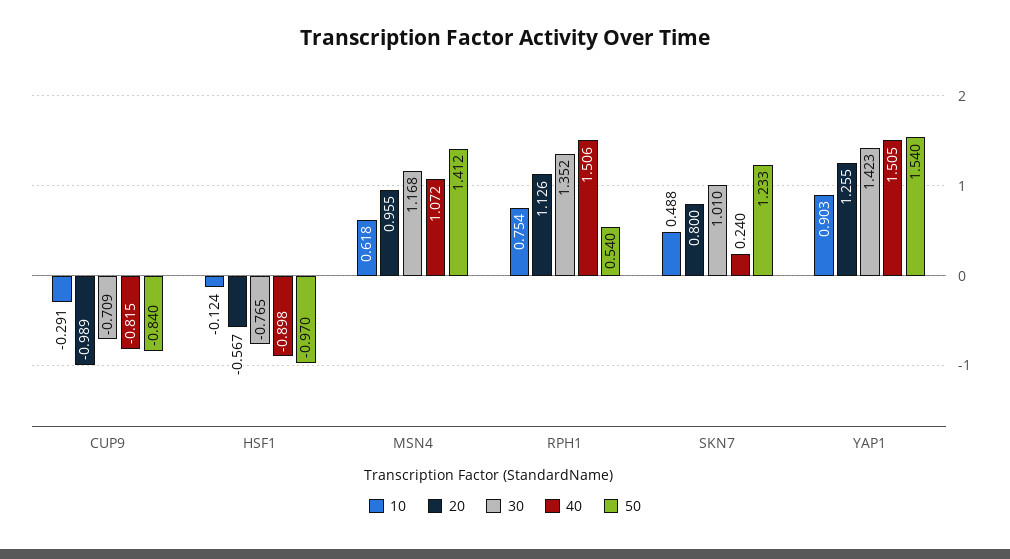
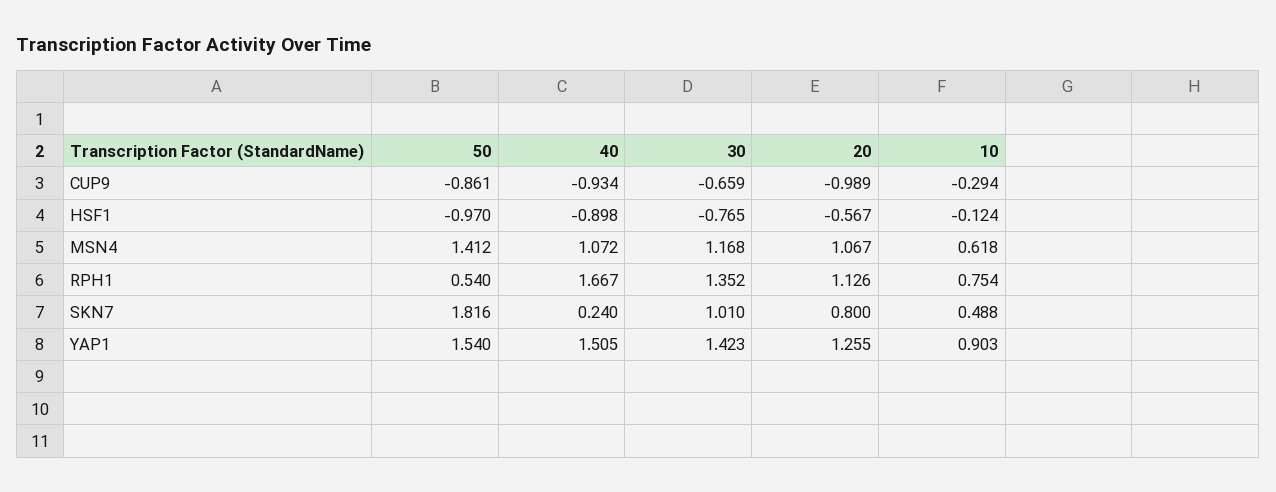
10, CUP9: -0.291 -> -0.294
30, CUP9: -0.709 -> -0.659
40, CUP9: -0.815 -> -0.934
50, CUP9: -0.84 -> -0.861
20, MSN4: 0.955 -> 1.067
40, RPH1: 1.506 -> 1.667
50, SKN7: 1.233 -> 1.816

